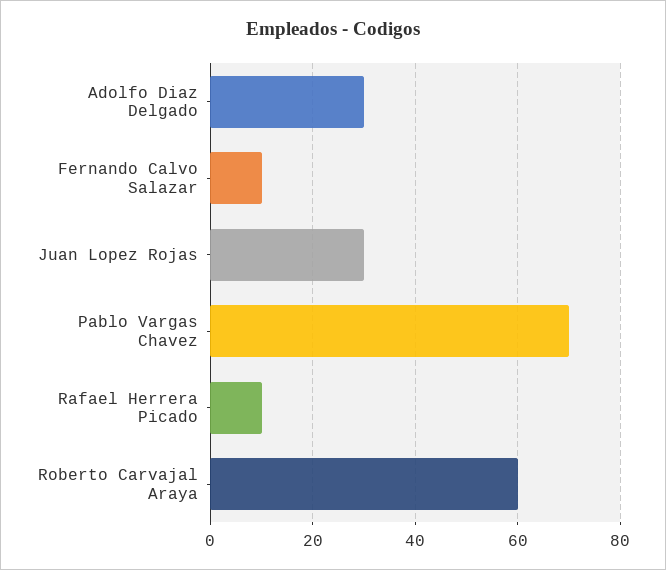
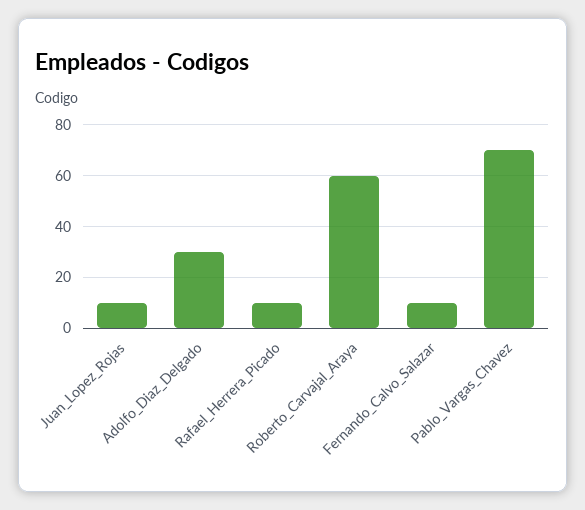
Juan Lopez Rojas: 30 -> 10

